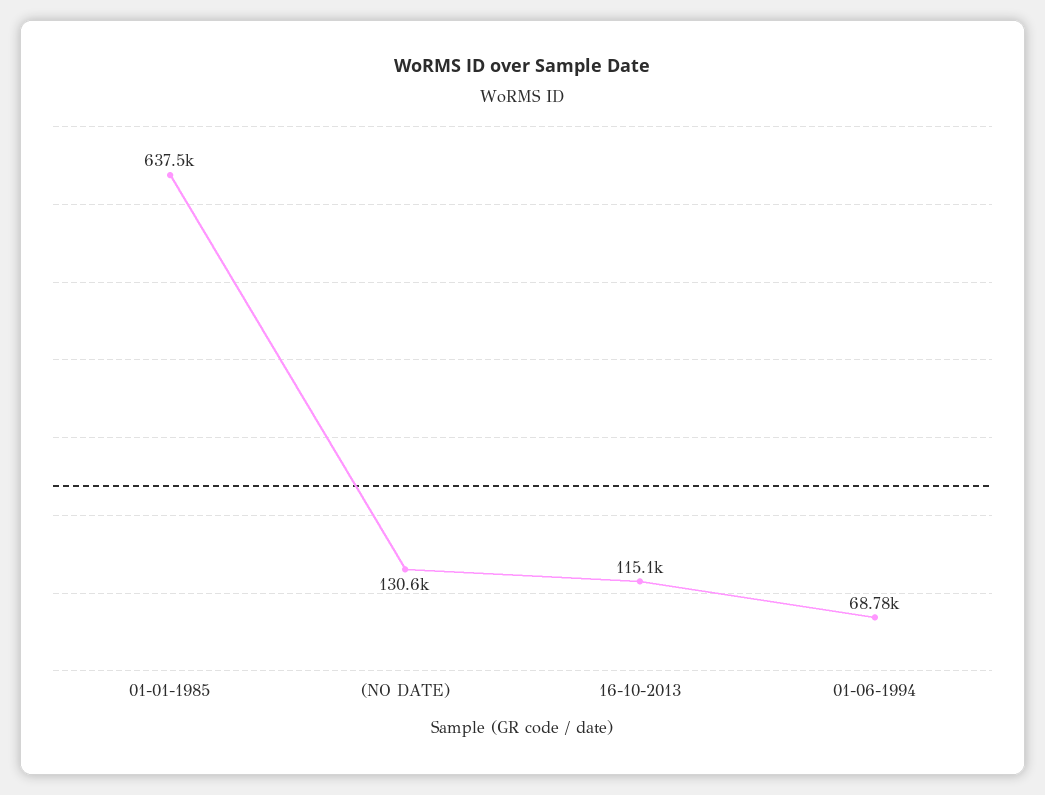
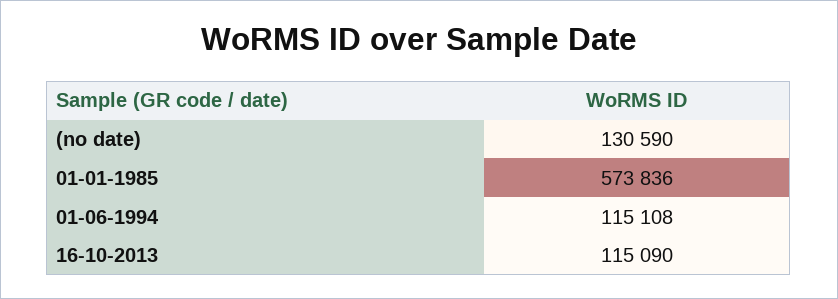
01-01-1985: 637500 -> 573836
01-06-1994: 68780 -> 115108

